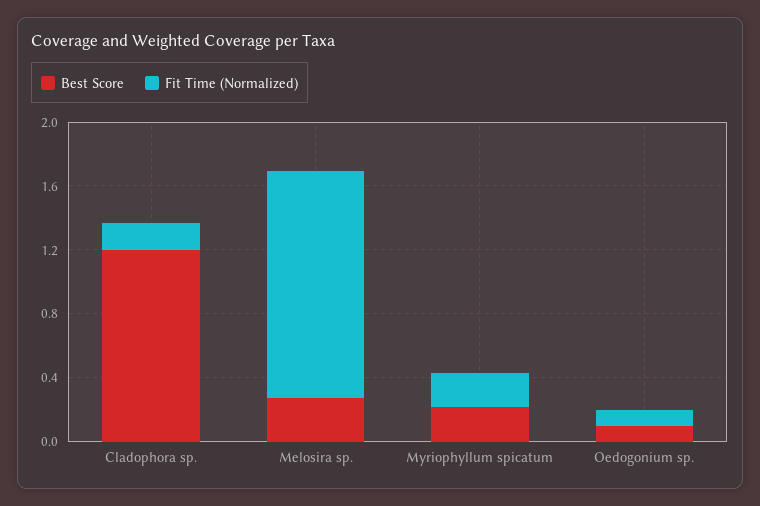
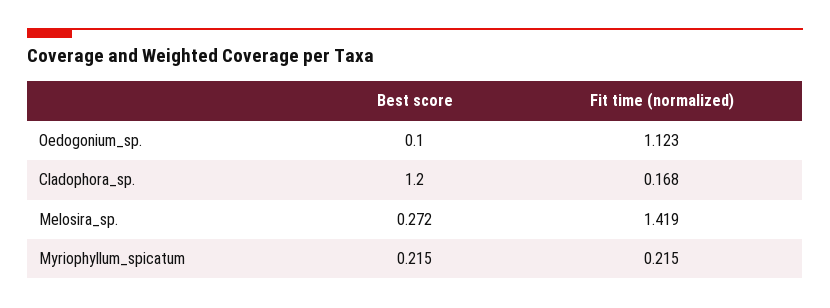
Fit Time (Normalized), Oedogonium sp.: 0.1 -> 1.123

